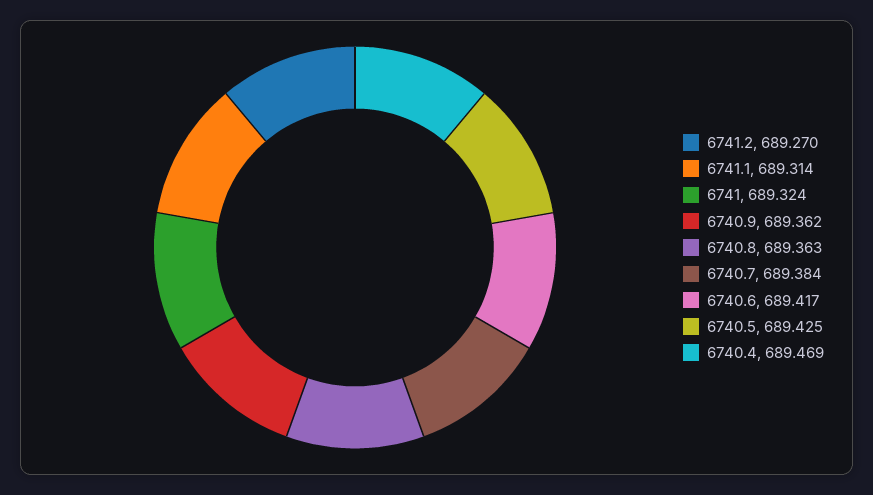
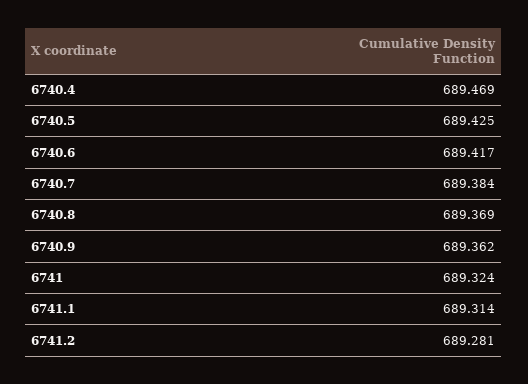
6741.2: 689.27 -> 689.281
6740.8: 689.363 -> 689.369

